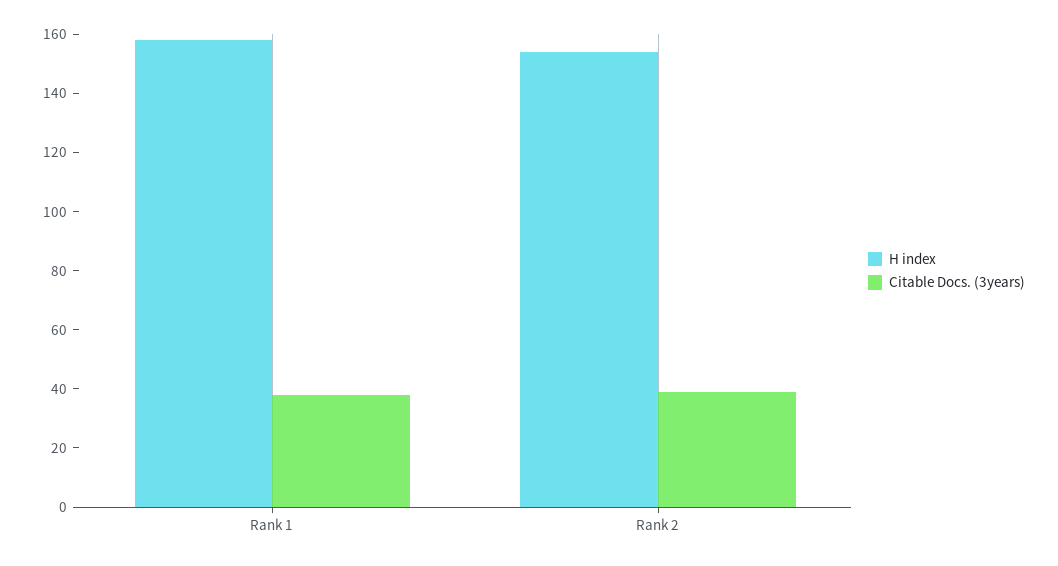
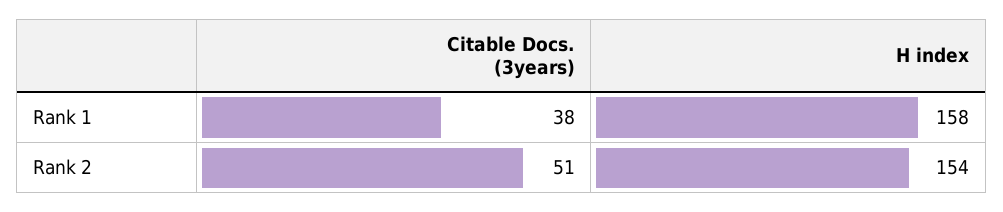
Citable Docs. (3years), Rank 2: 40 -> 51

